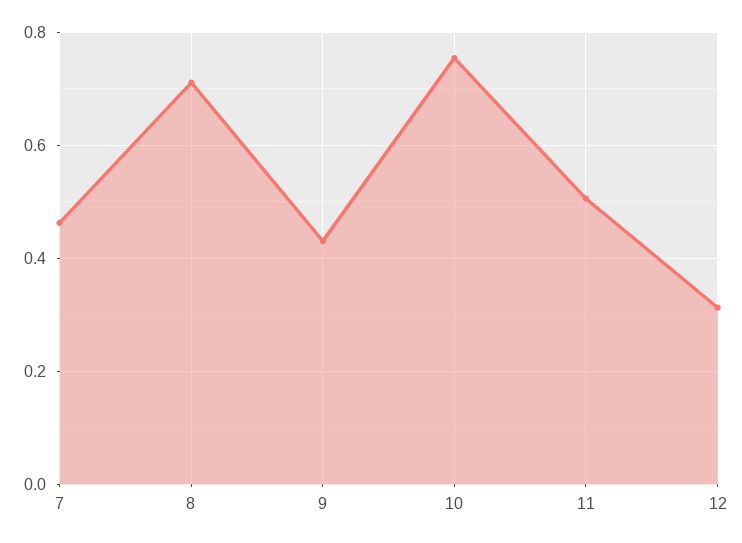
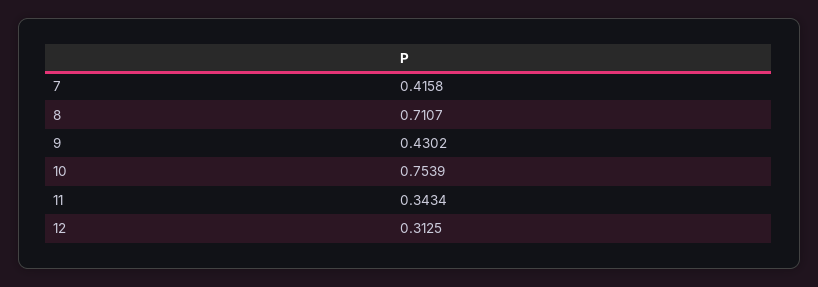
7: 0.46 -> 0.4158
11: 0.5 -> 0.3434

